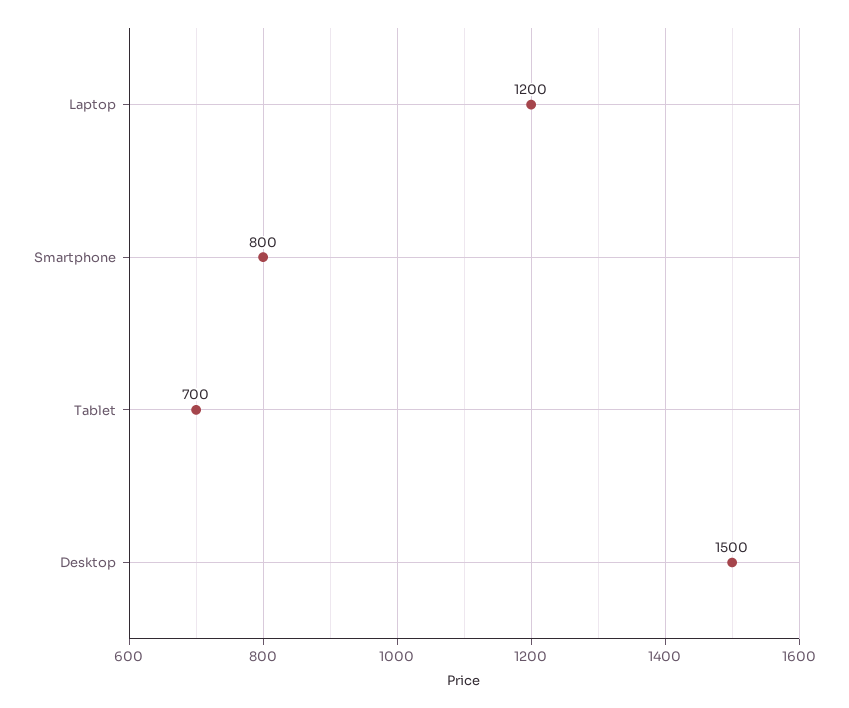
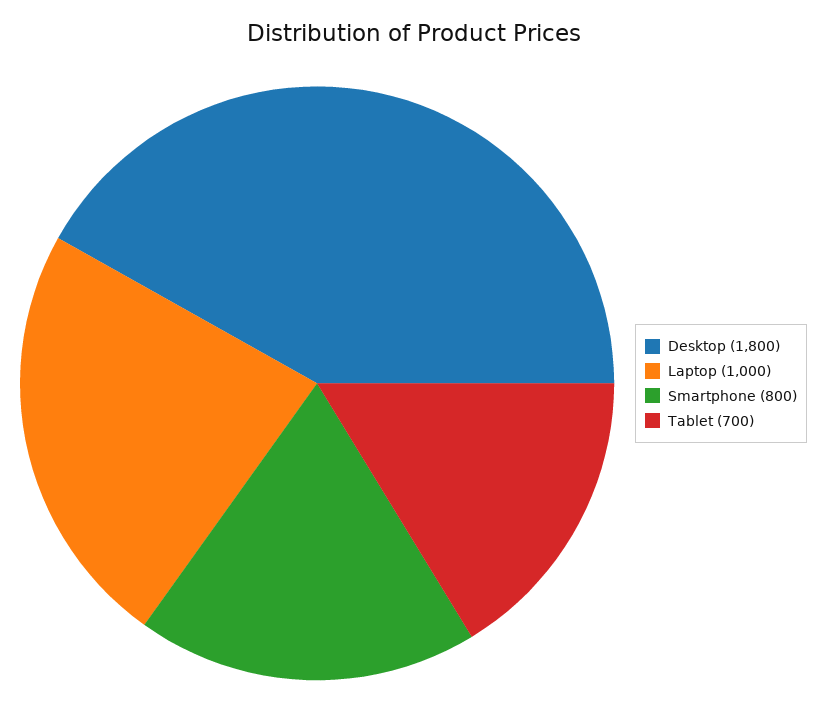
Laptop: 1200 -> 1000
Desktop: 1500 -> 1800

